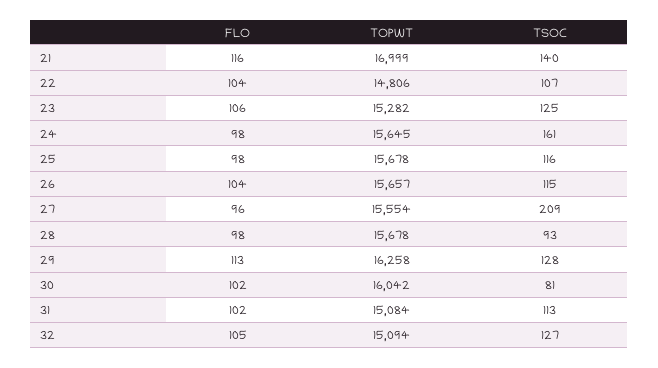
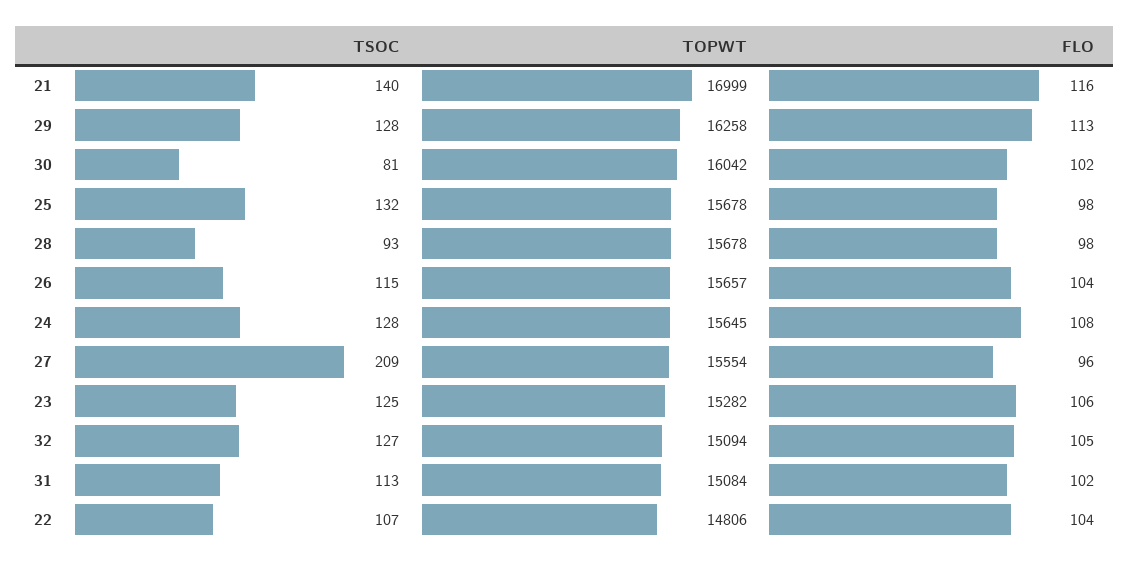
FLO, 24: 98 -> 108
TSOC, 24: 161 -> 128
TSOC, 25: 116 -> 132

